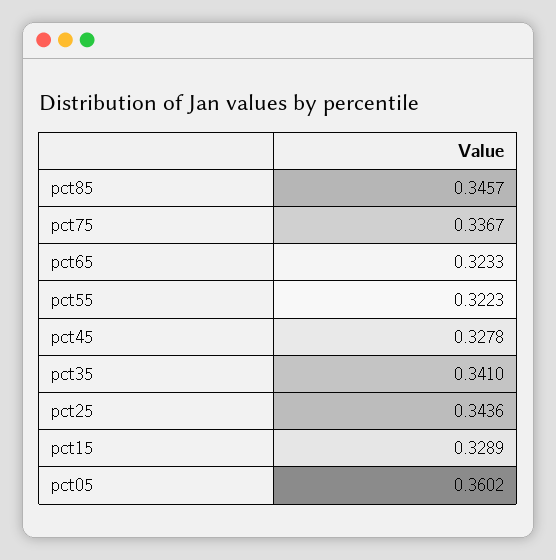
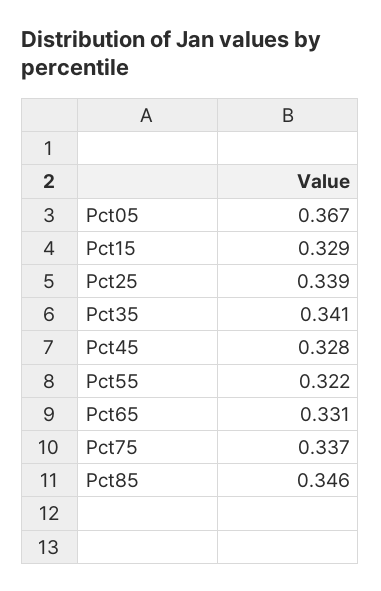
pct65: 0.3233 -> 0.331
pct25: 0.3436 -> 0.339
pct05: 0.3602 -> 0.367

